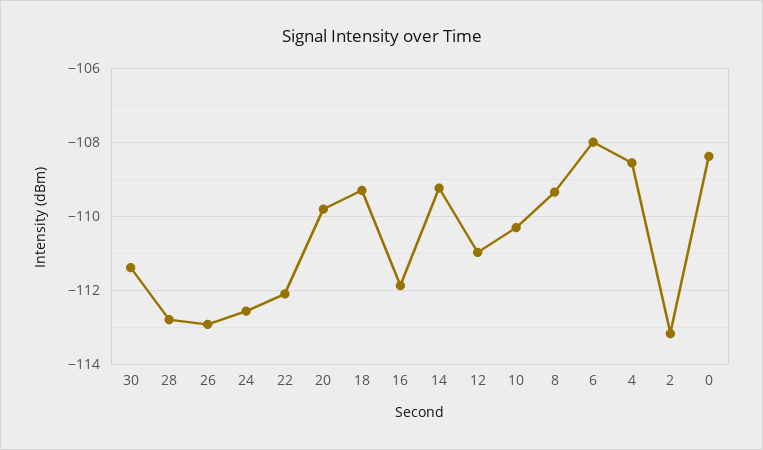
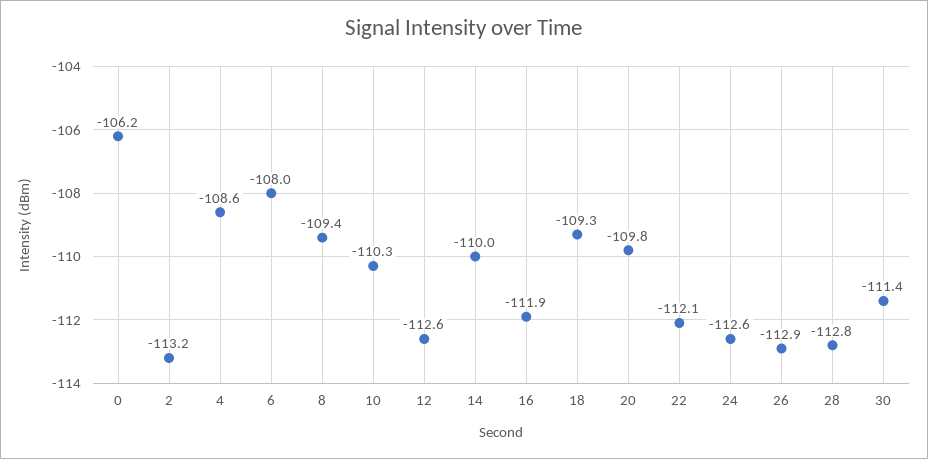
14: -109.2 -> -110
12: -111 -> -112.6
0: -108.4 -> -106.2

